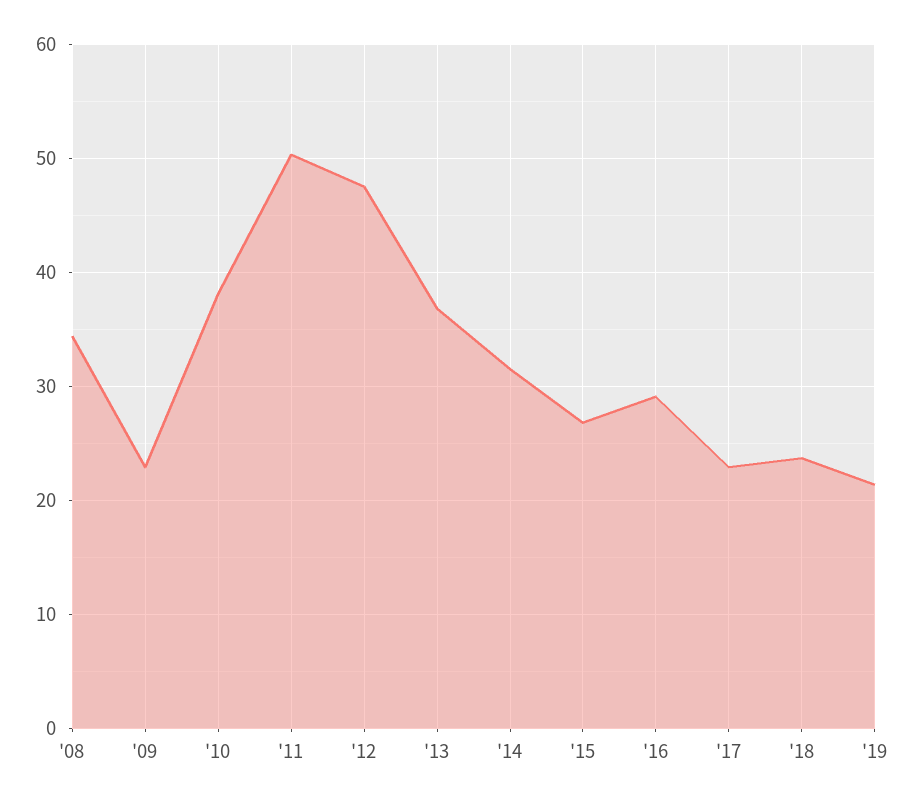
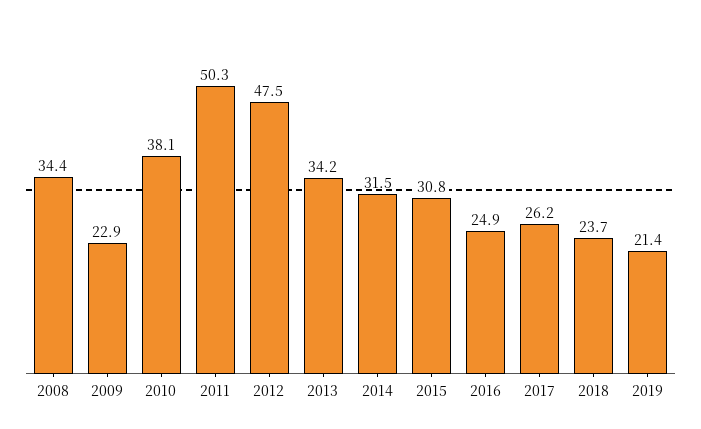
'13: 37 -> 34.2
'15: 27 -> 30.8
'16: 29 -> 24.9
'17: 23 -> 26.2

